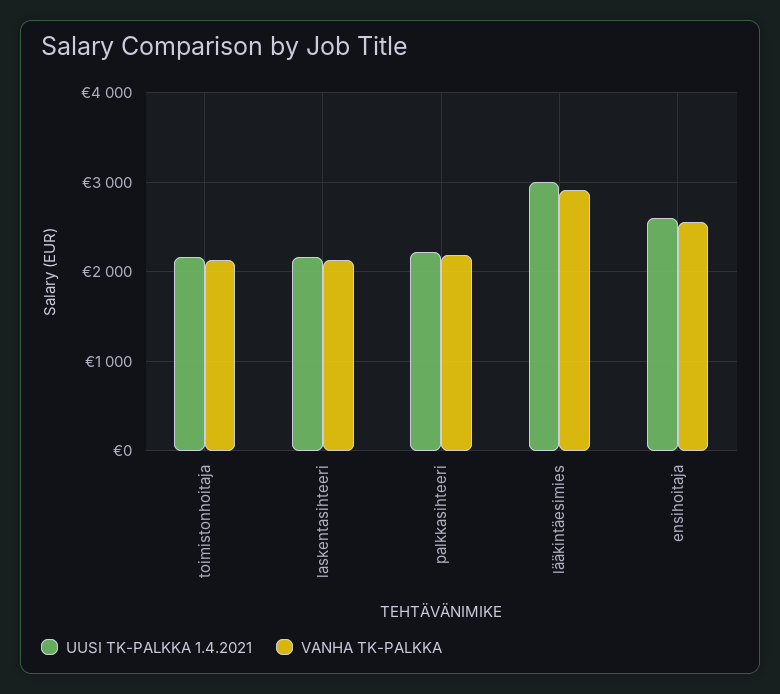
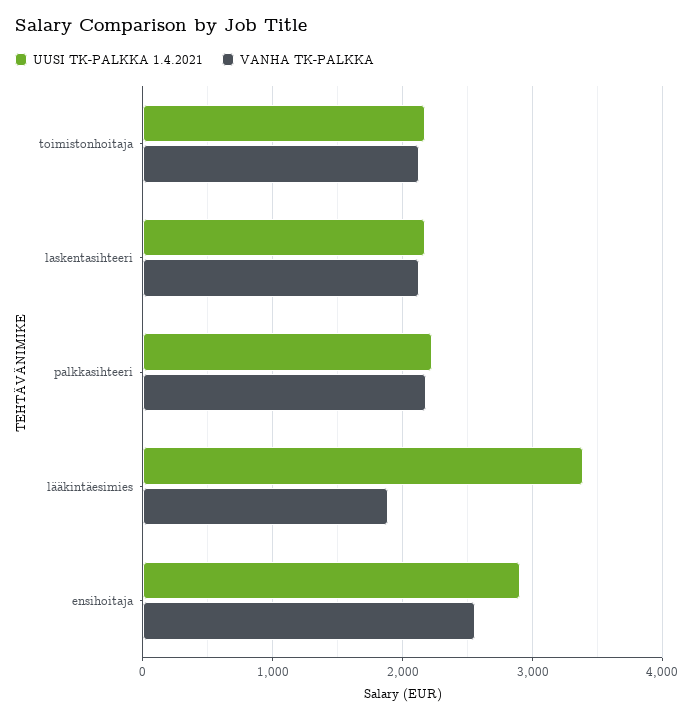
UUSI TK-PALKKA 1.4.2021, lääkintäesimies: 3000 -> 3400
VANHA TK-PALKKA, lääkintäesimies: 2900 -> 1900
UUSI TK-PALKKA 1.4.2021, ensihoitaja: 2600 -> 2900

